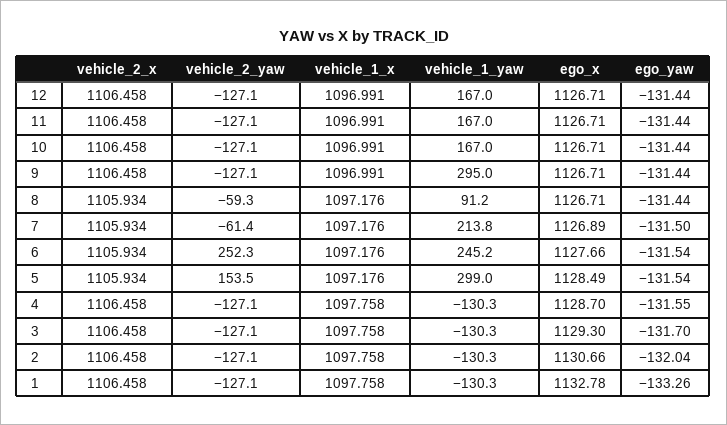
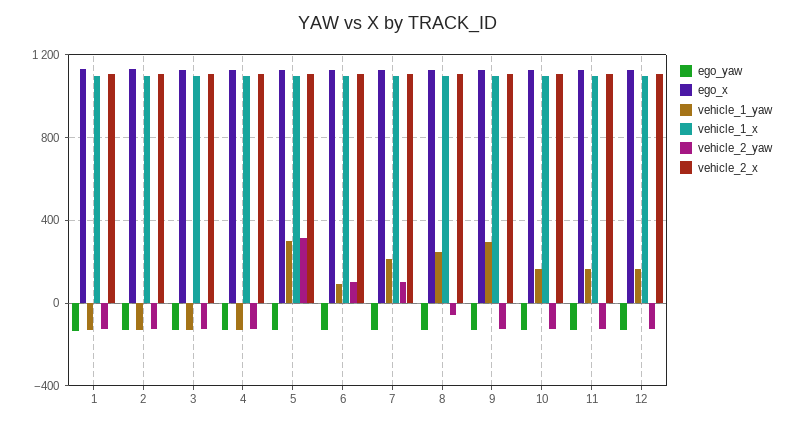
vehicle_1_yaw, 8: 91.2 -> 250
vehicle_2_yaw, 7: -61.4 -> 100
vehicle_2_yaw, 6: 252.3 -> 100
vehicle_1_yaw, 6: 245.2 -> 100
vehicle_2_yaw, 5: 153.5 -> 300

